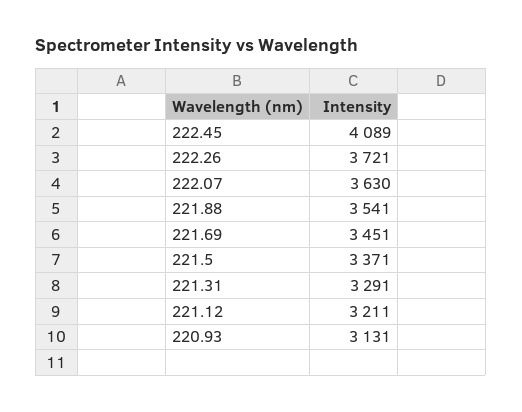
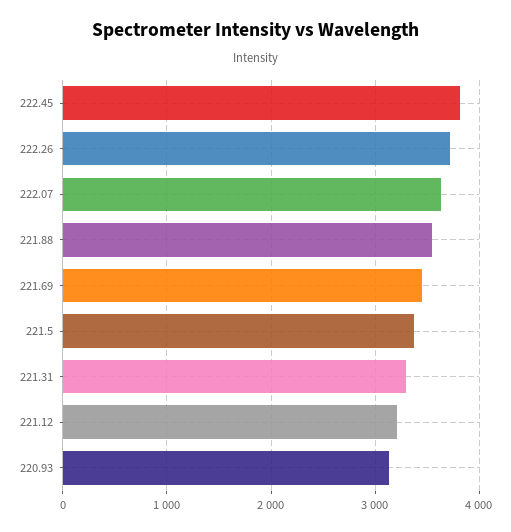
222.45: 4089 -> 3800

